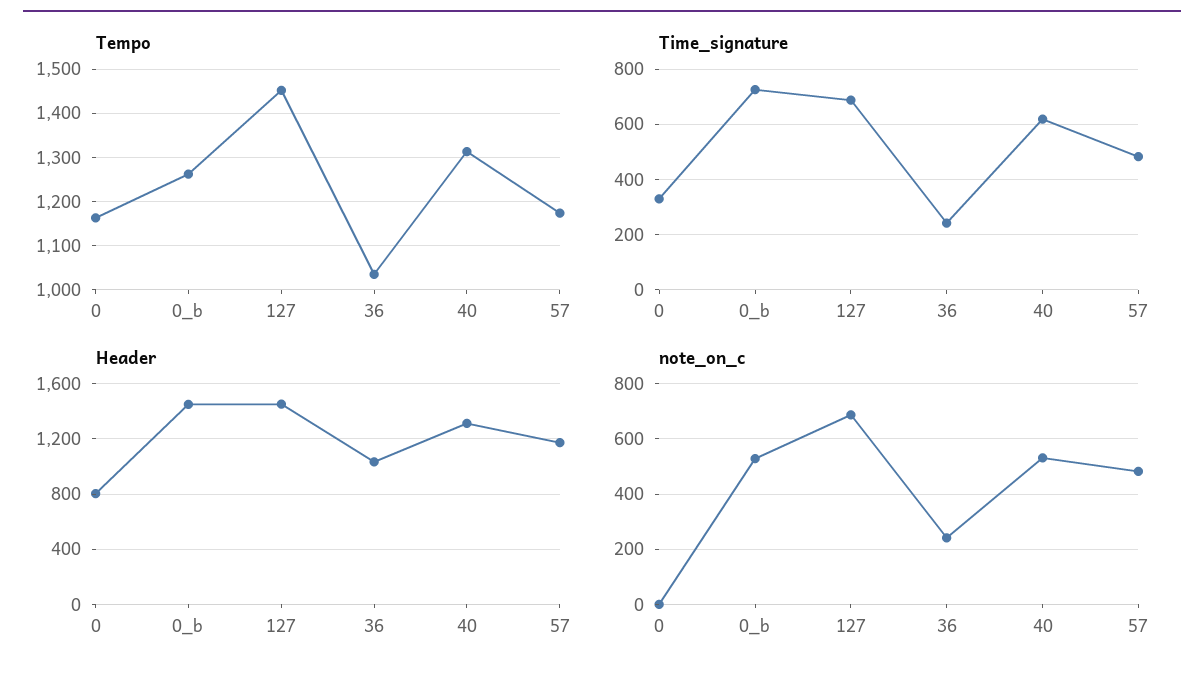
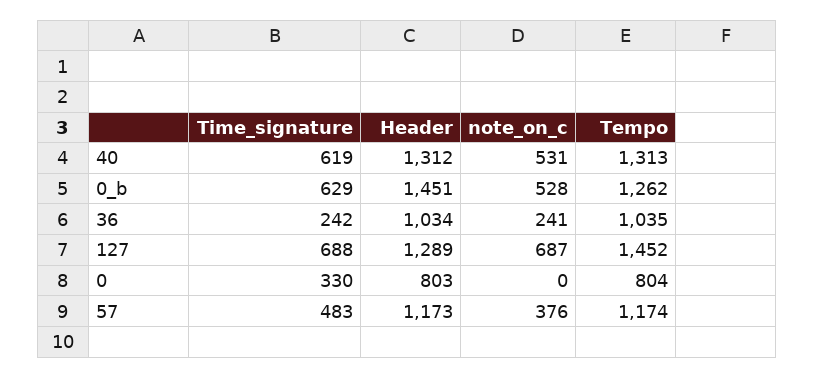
Tempo, 0: 1160 -> 804
Time_signature, 0_b: 725 -> 629
Header, 127: 1450 -> 1289
note_on_c, 57: 475 -> 376

